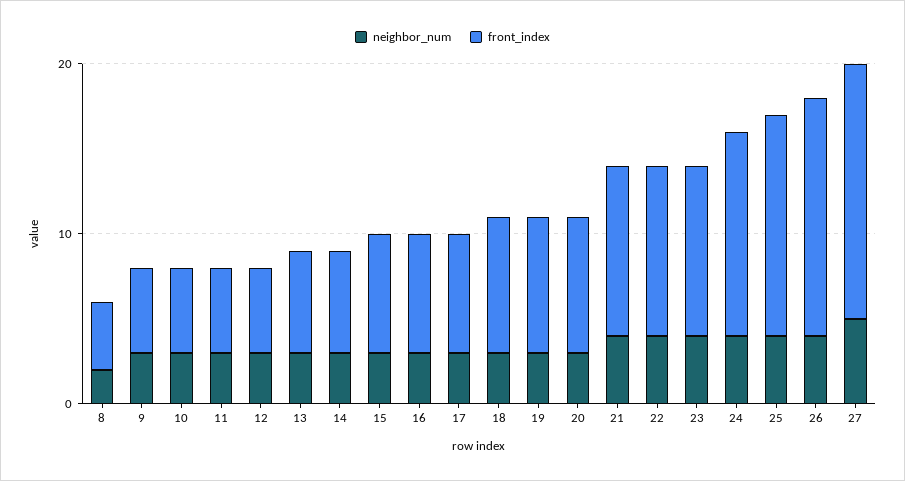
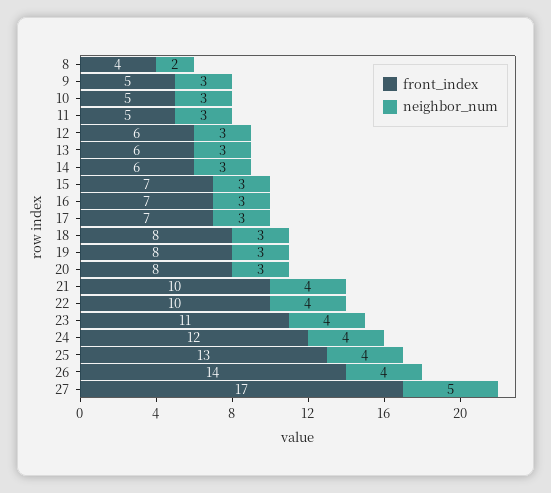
front_index, 12: 5 -> 6
front_index, 23: 10 -> 11
front_index, 27: 15 -> 17

